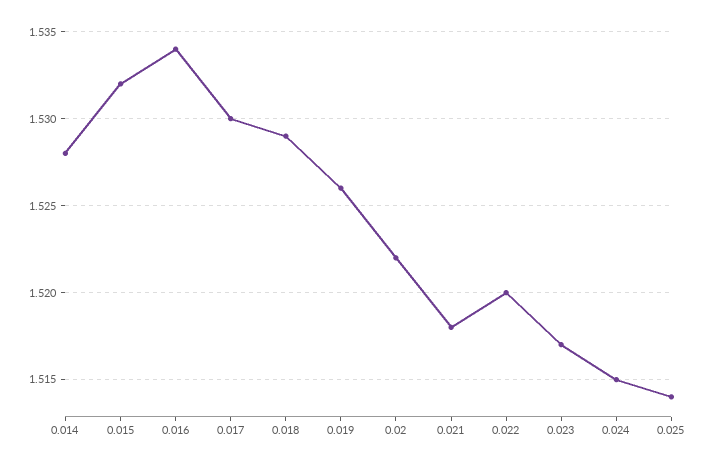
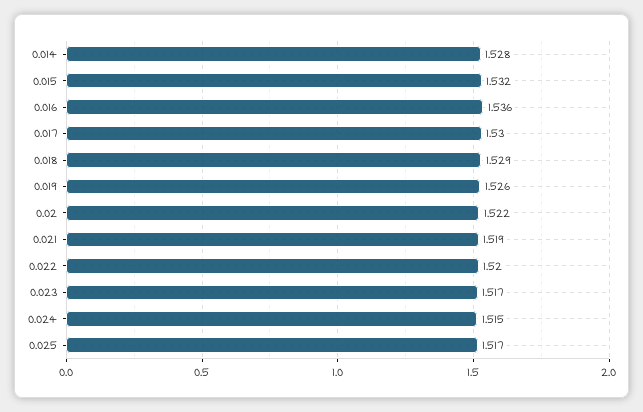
0.016: 1.534 -> 1.536
0.021: 1.518 -> 1.519
0.025: 1.514 -> 1.517

